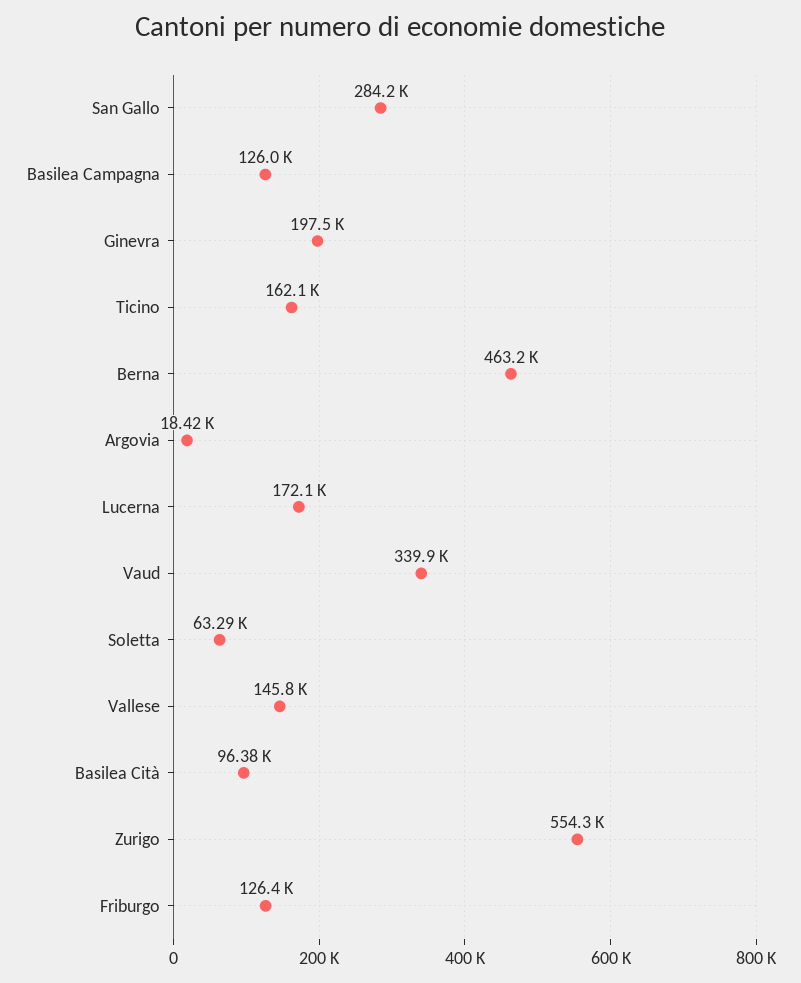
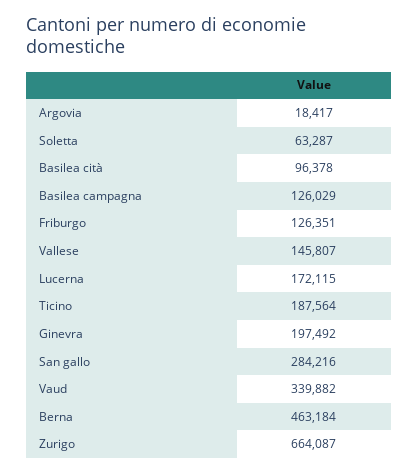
Ticino: 162100 -> 187564
Zurigo: 554300 -> 664087

